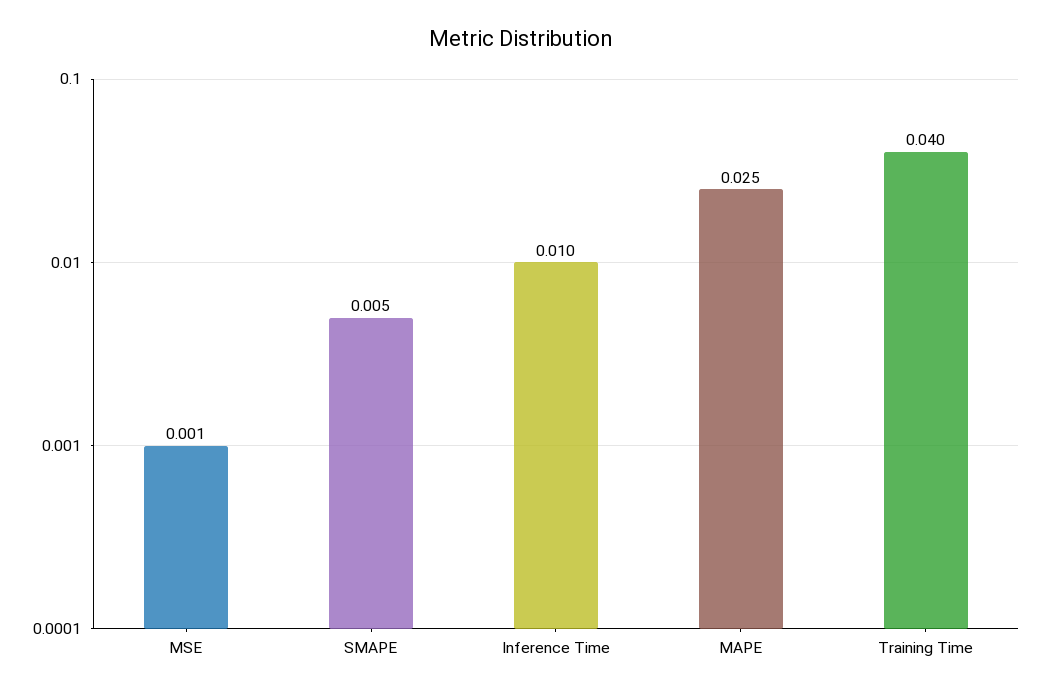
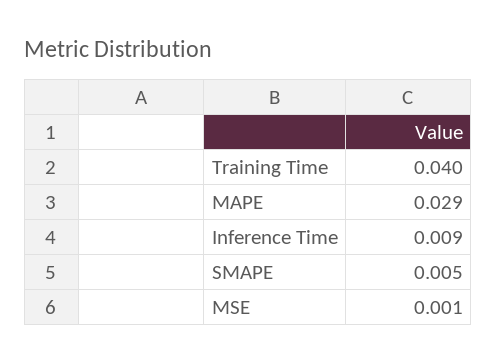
Inference Time: 0.01 -> 0.009
MAPE: 0.025 -> 0.029

